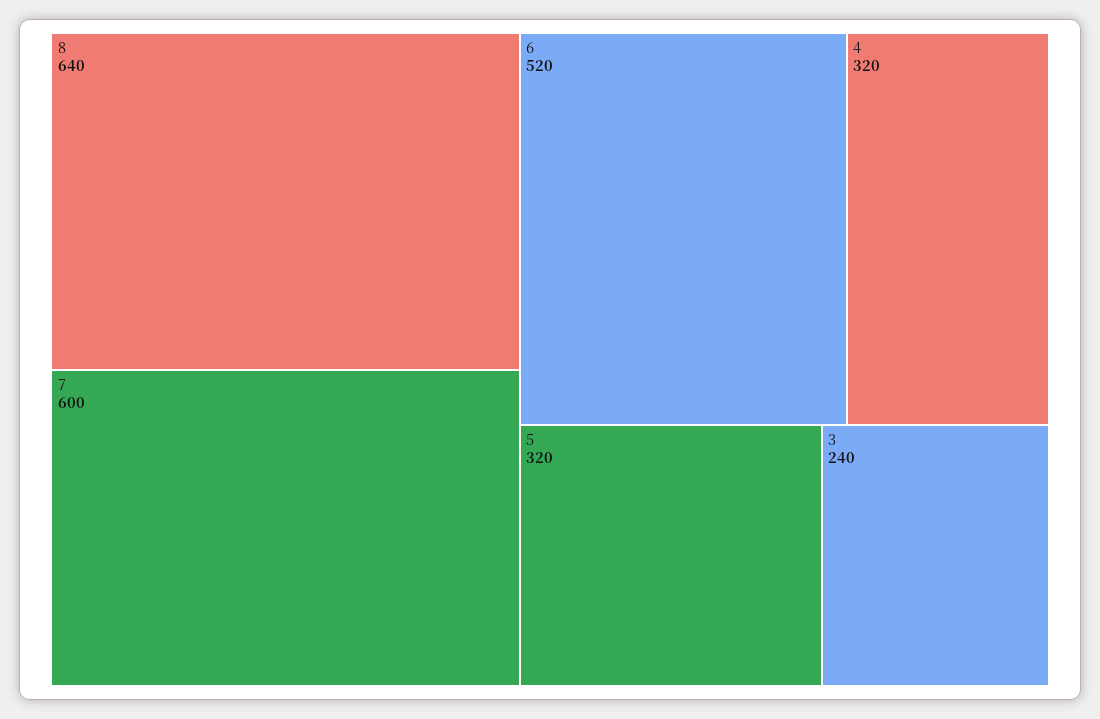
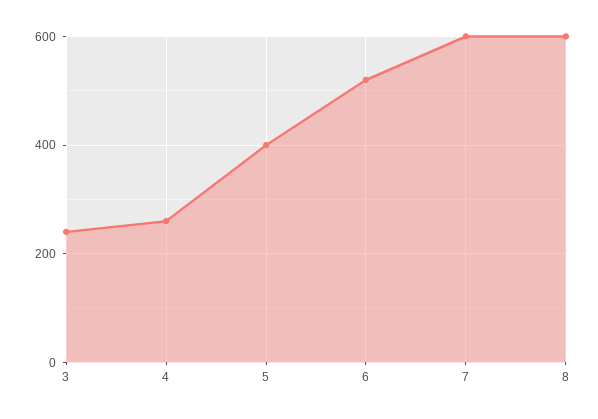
8: 640 -> 600
4: 320 -> 260
5: 320 -> 400

